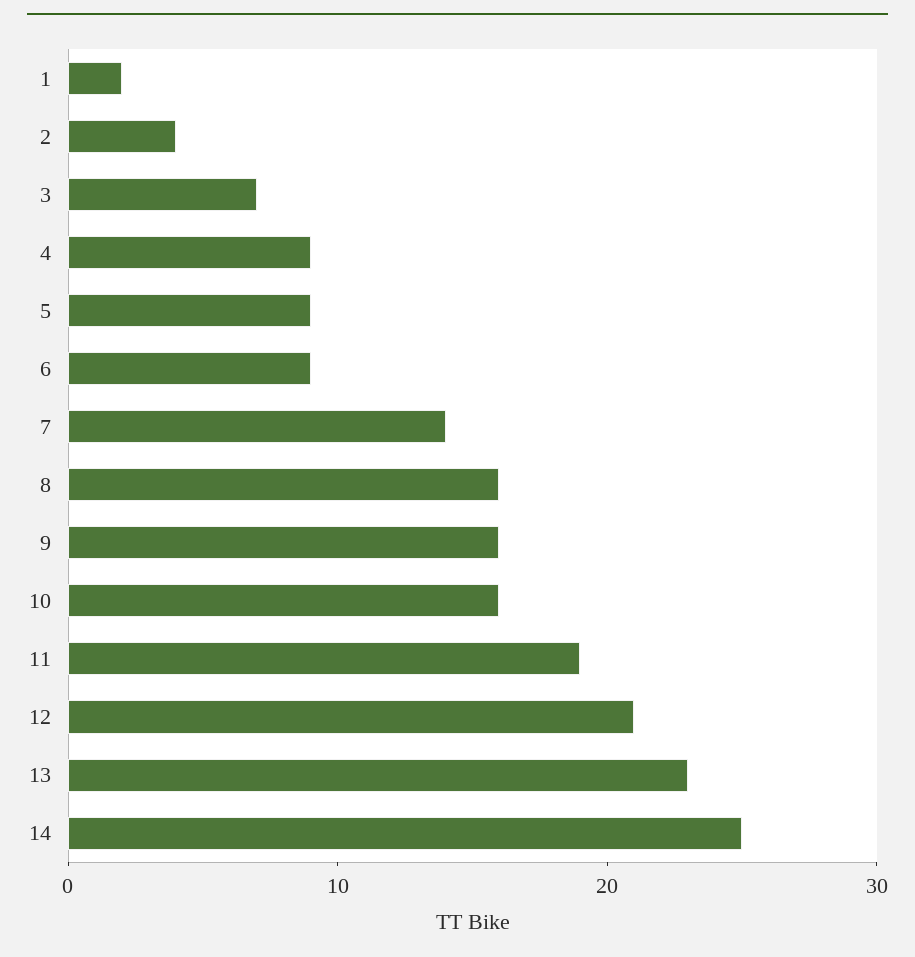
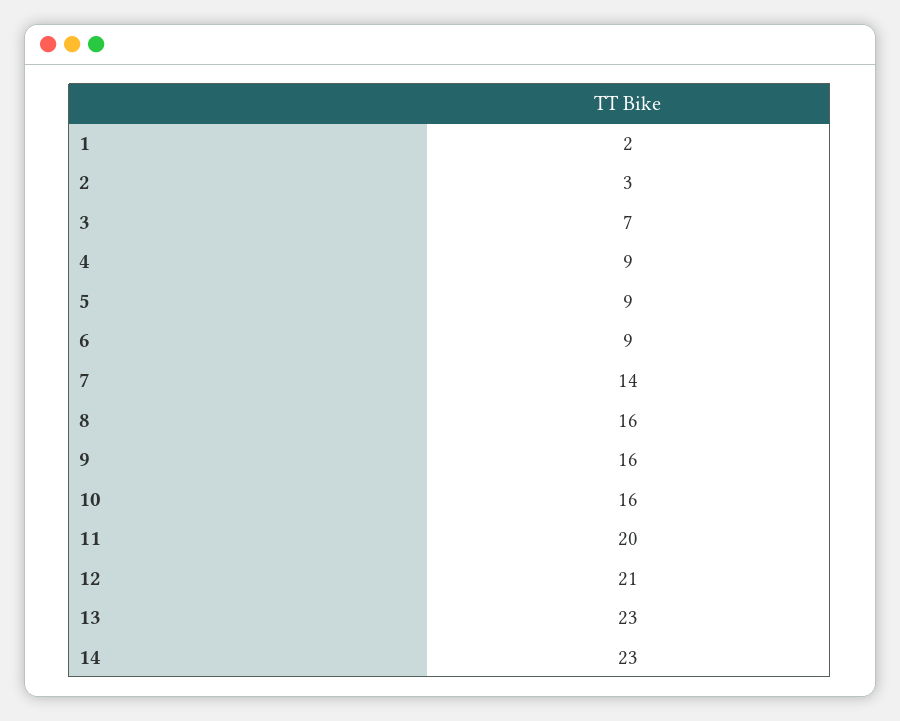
2: 4 -> 3
11: 19 -> 20
14: 25 -> 23

